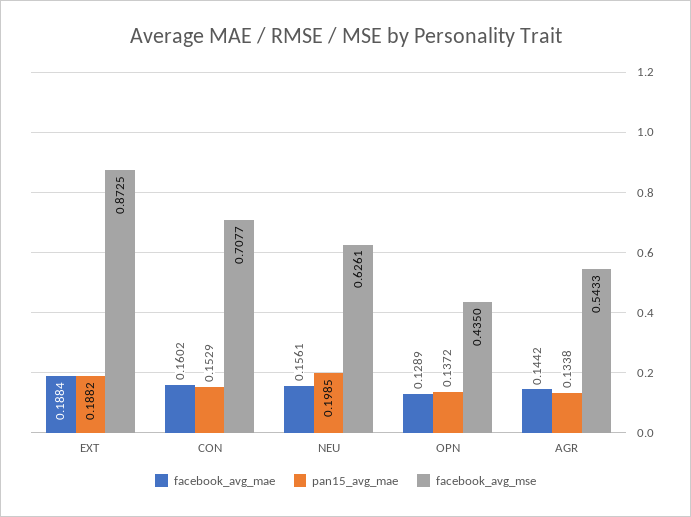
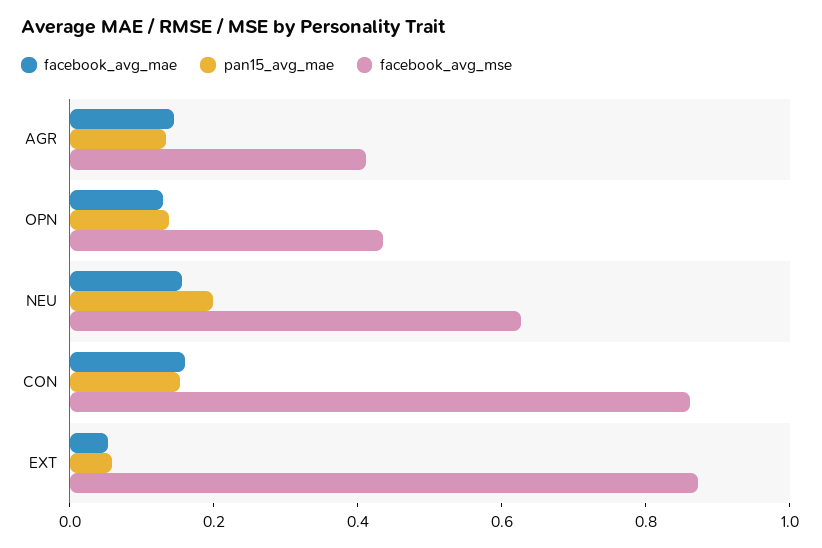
facebook_avg_mae, EXT: 0.1884 -> 0.05
pan15_avg_mae, EXT: 0.1882 -> 0.05
facebook_avg_mse, CON: 0.7077 -> 0.85
facebook_avg_mse, AGR: 0.5433 -> 0.4

